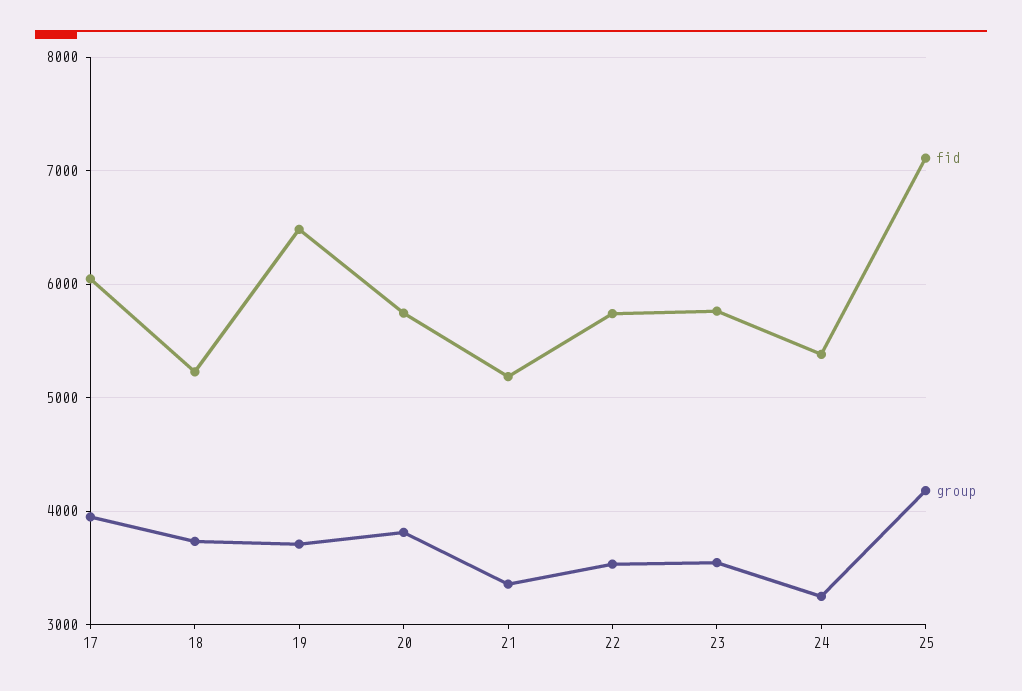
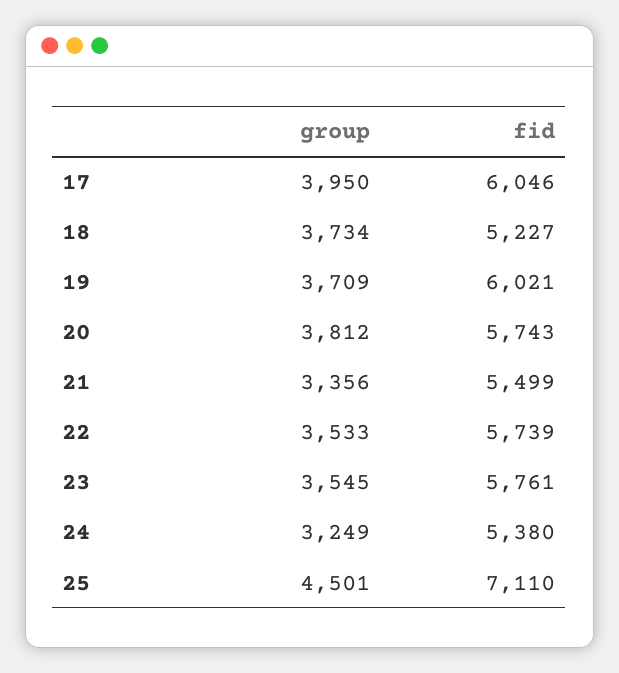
fid, 19: 6500 -> 6021
fid, 21: 5200 -> 5499
group, 25: 4200 -> 4501

